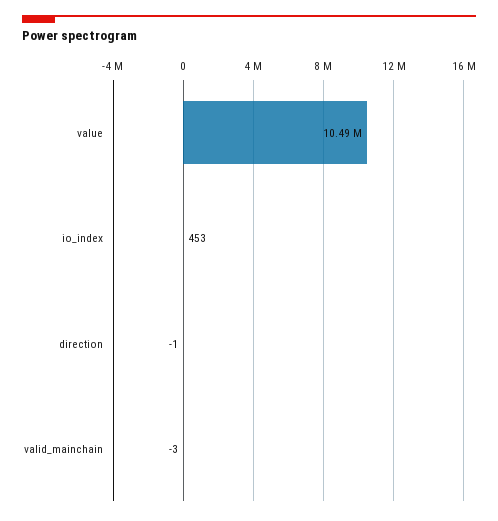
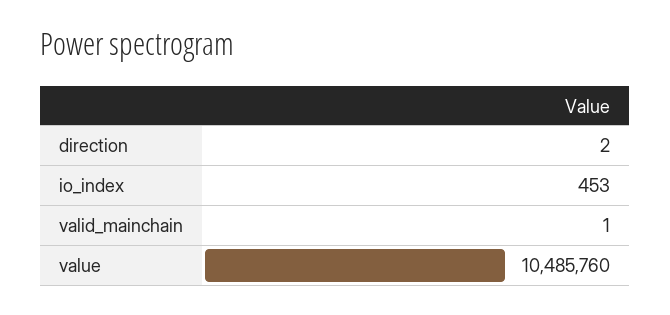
direction: -1 -> 2
valid_mainchain: -3 -> 1

